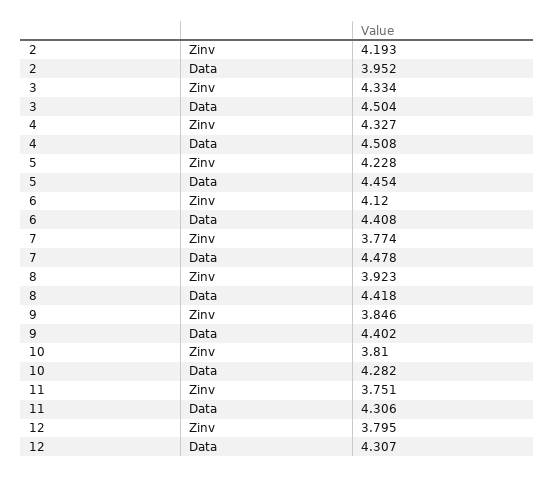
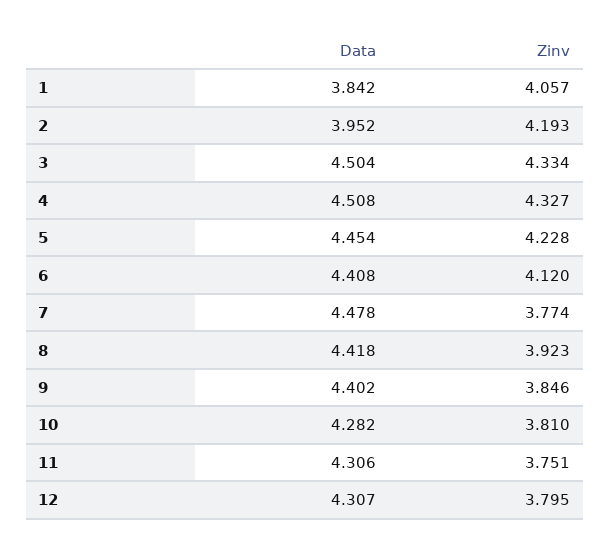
1, Data: none -> 3.842
1, Zinv: none -> 4.057

